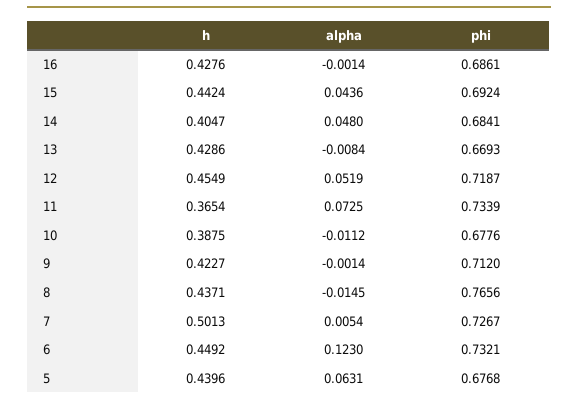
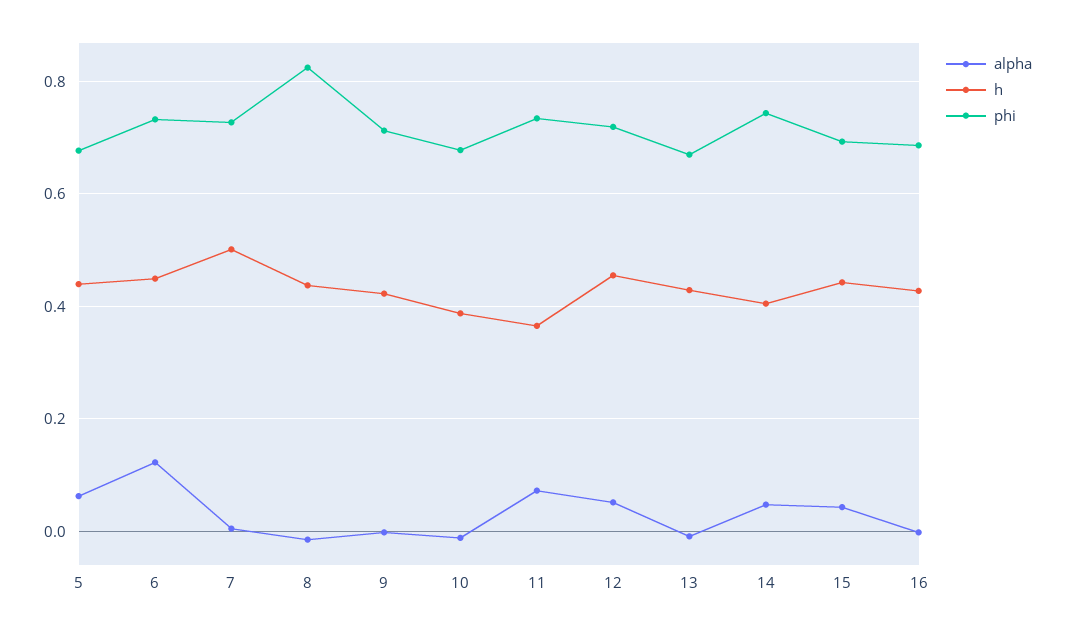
phi, 14: 0.6841 -> 0.74
phi, 8: 0.7656 -> 0.82

